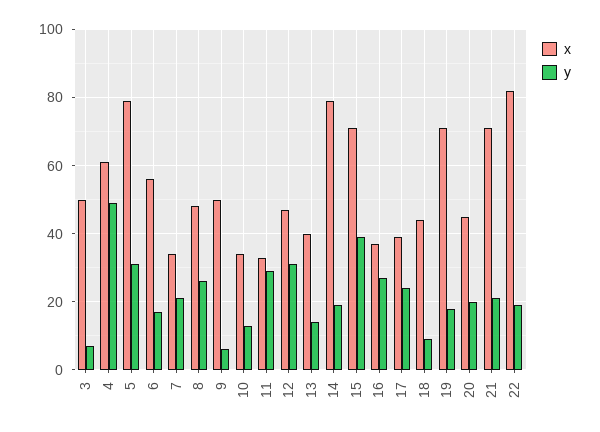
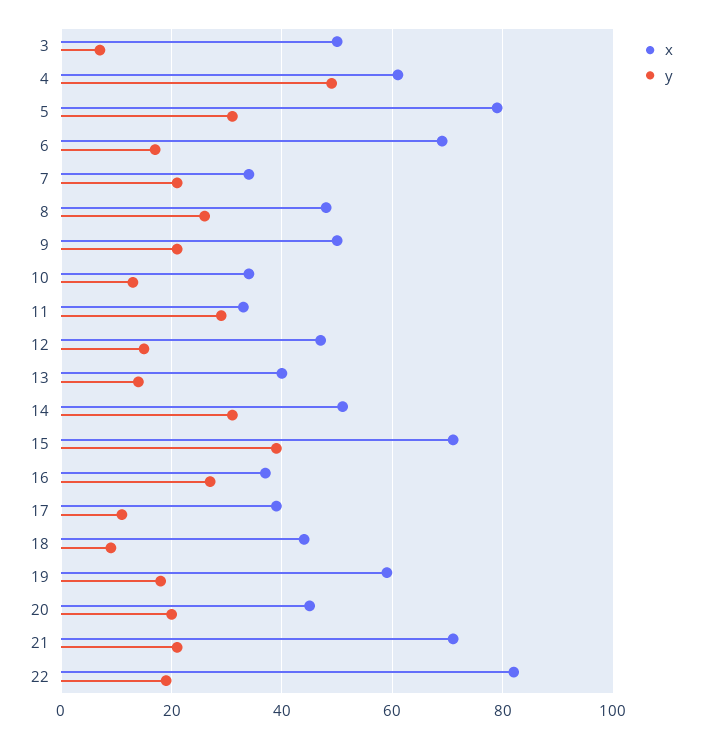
x, 6: 55 -> 70
y, 9: 5 -> 20
y, 12: 30 -> 15
x, 14: 80 -> 50
y, 14: 20 -> 30
y, 17: 25 -> 10
x, 19: 70 -> 60

